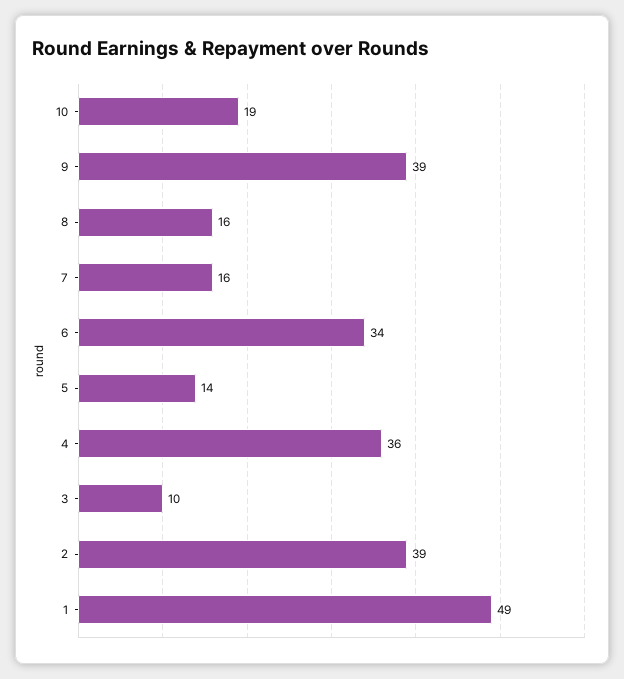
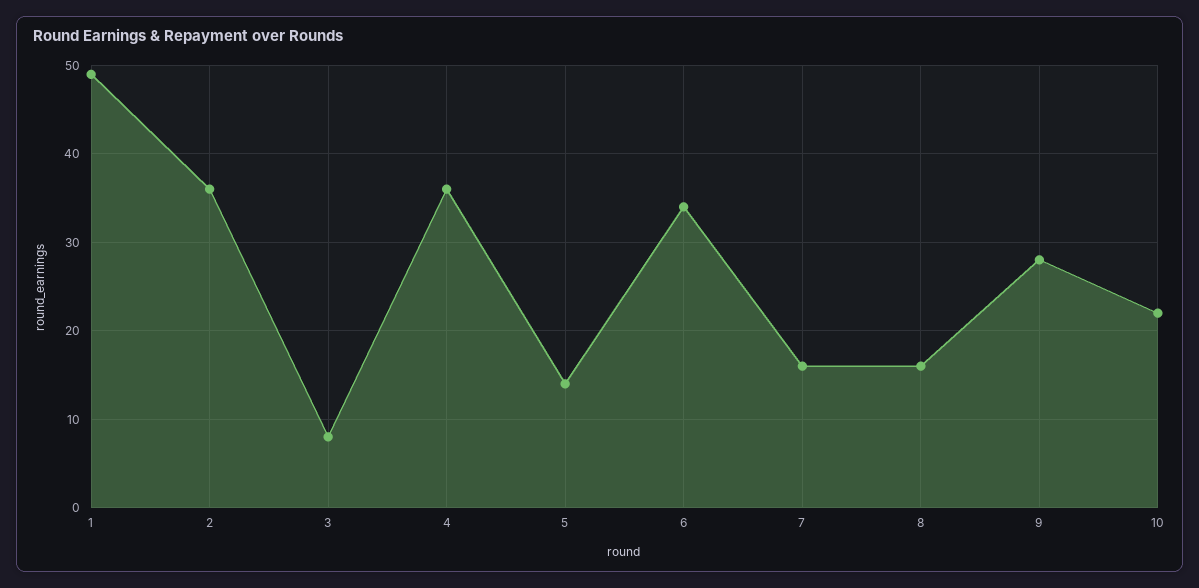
10: 19 -> 22
9: 39 -> 28
3: 10 -> 8
2: 39 -> 36

